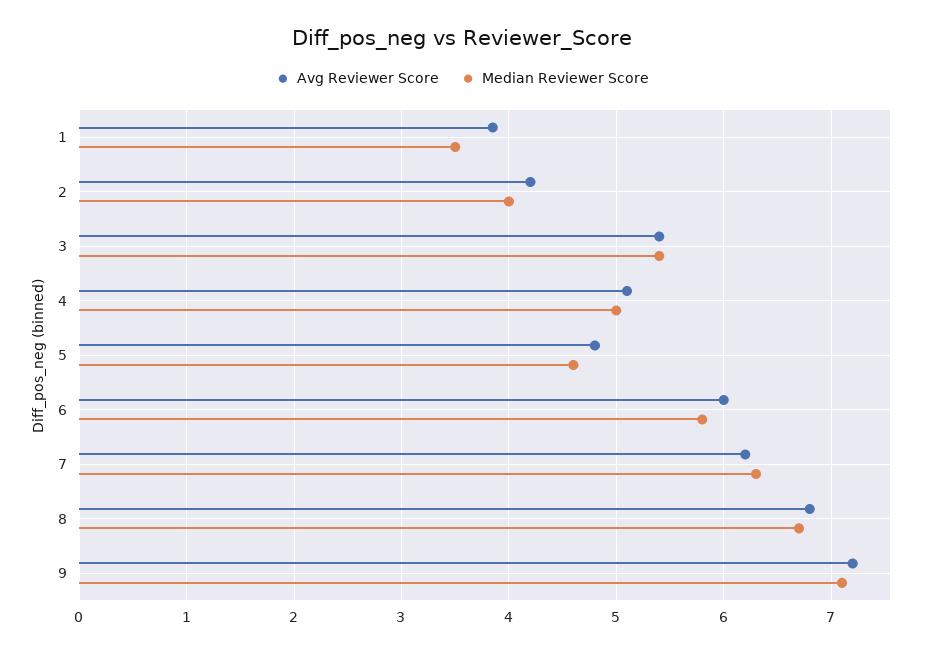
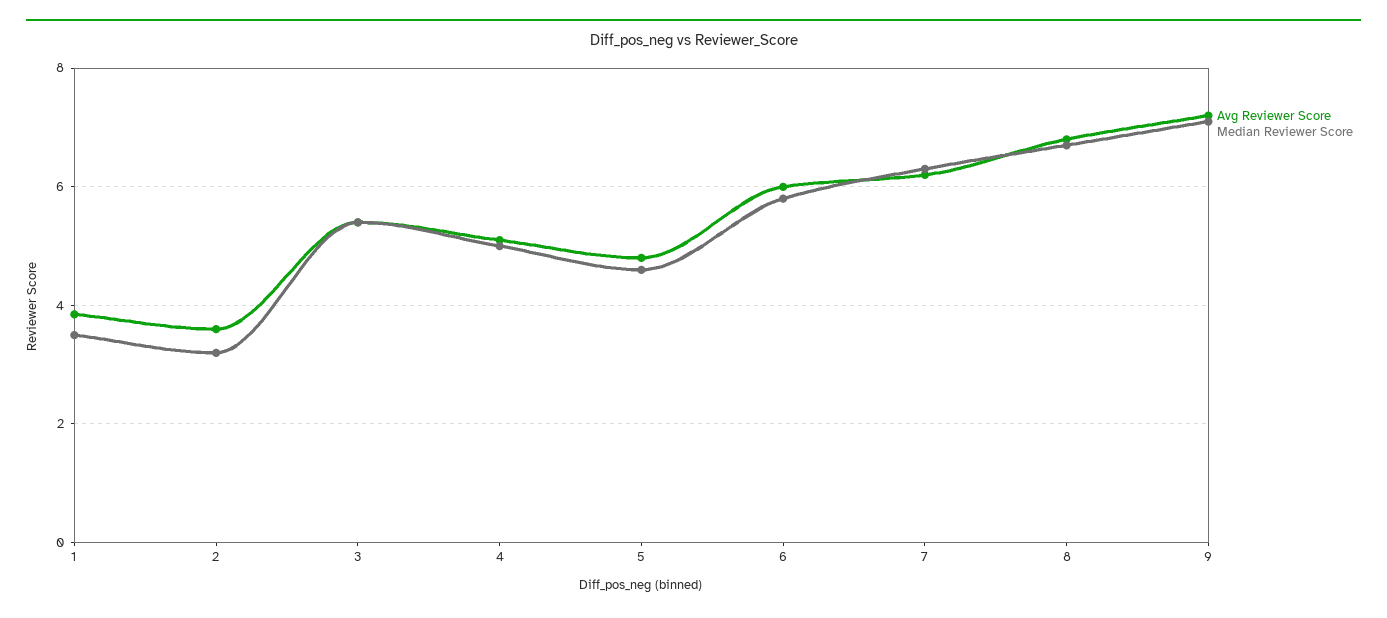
Avg Reviewer Score, 2: 4.2 -> 3.6
Median Reviewer Score, 2: 4 -> 3.2

